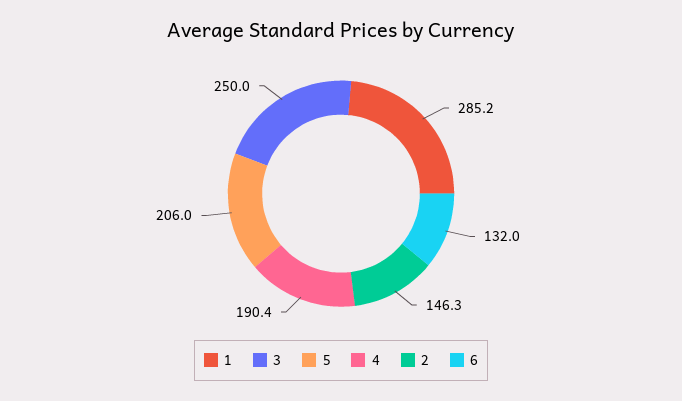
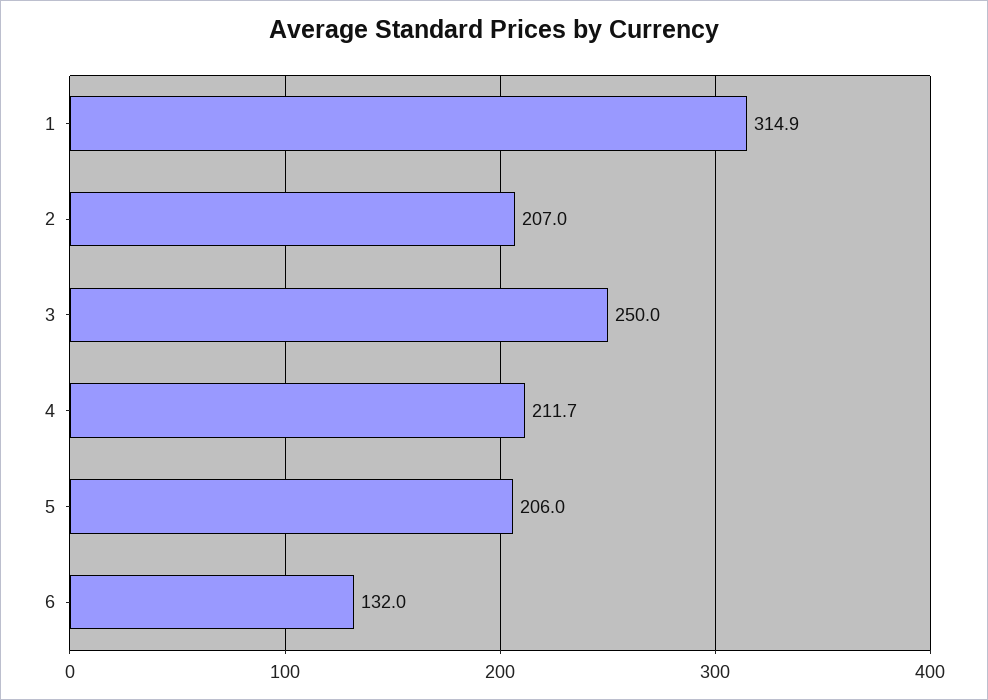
1: 285.2 -> 314.9
4: 190.4 -> 211.7
2: 146.3 -> 207

